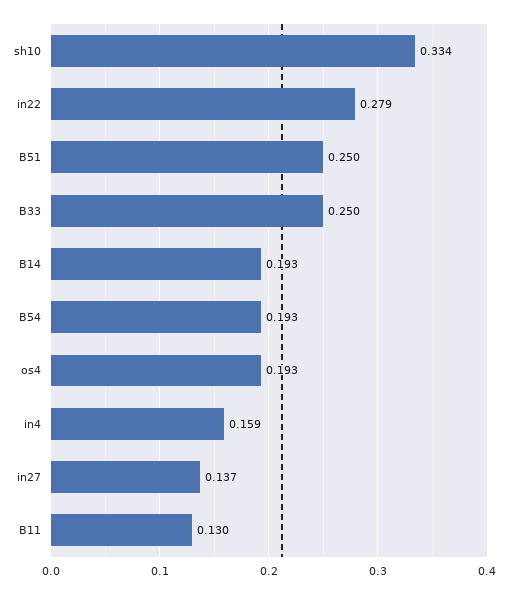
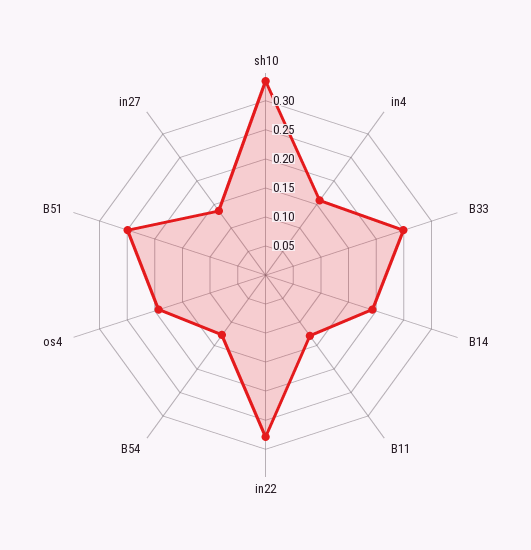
B54: 0.193 -> 0.125

